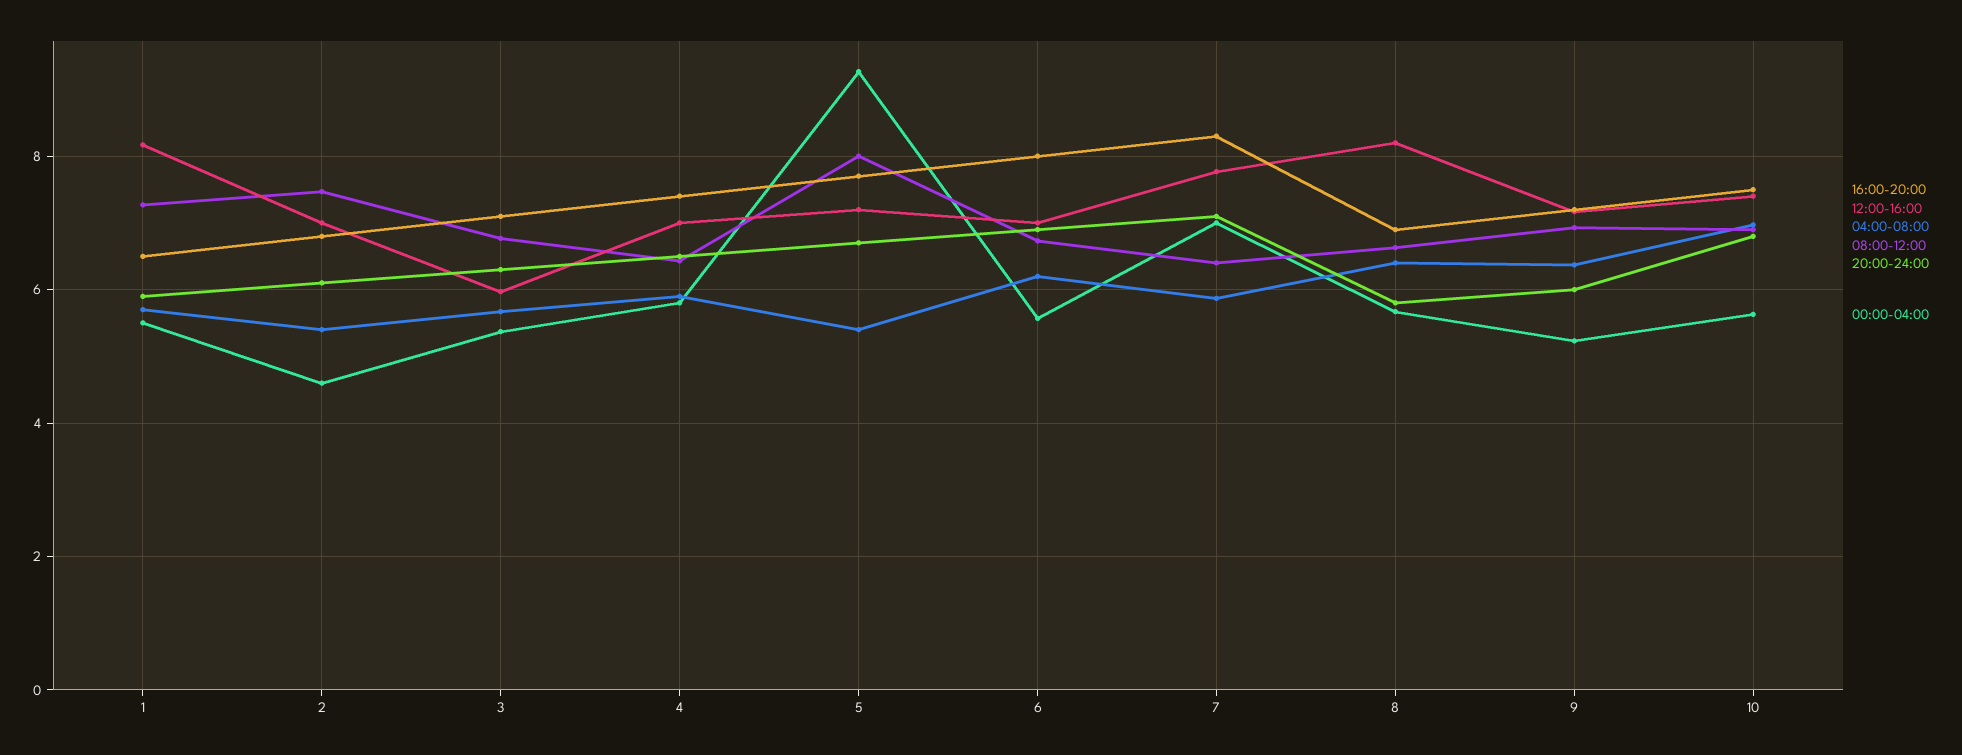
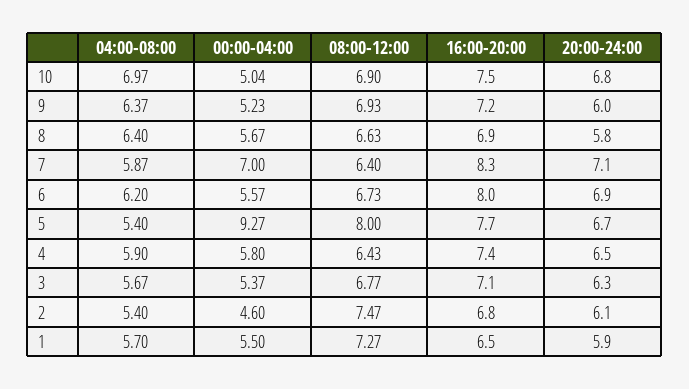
12:00-16:00, 1: 8.2 -> none
12:00-16:00, 2: 7 -> none
12:00-16:00, 3: 6 -> none
12:00-16:00, 4: 7 -> none
12:00-16:00, 5: 7.2 -> none
12:00-16:00, 6: 7 -> none
12:00-16:00, 7: 7.8 -> none
12:00-16:00, 8: 8.2 -> none
12:00-16:00, 9: 7.2 -> none
12:00-16:00, 10: 7.4 -> none
00:00-04:00, 10: 5.6 -> 5.04

